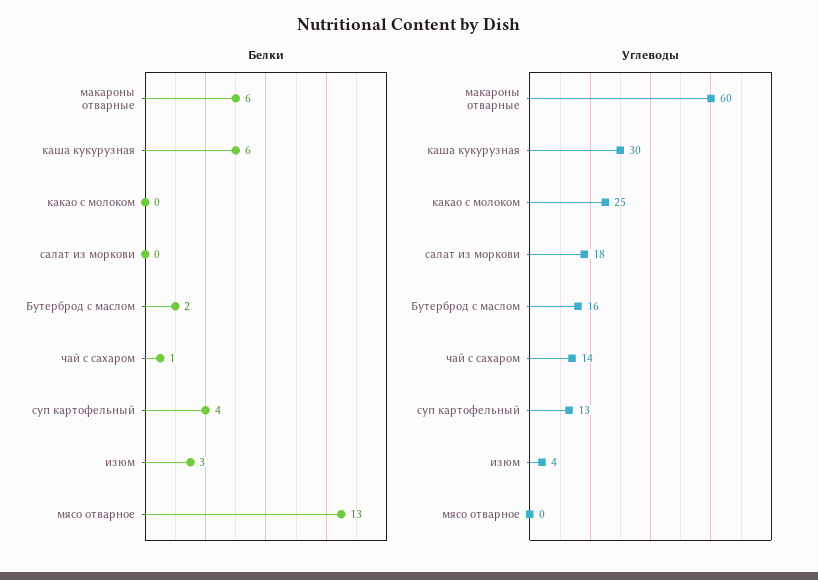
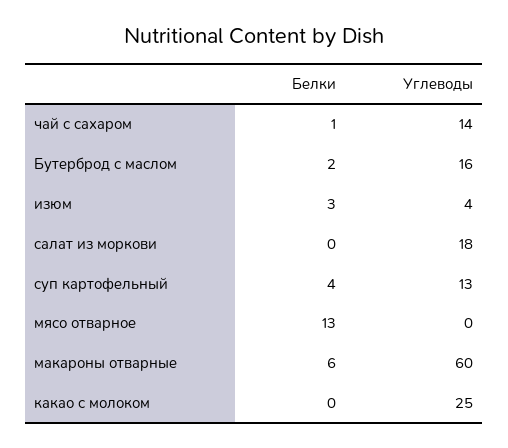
Белки, каша кукурузная: 6 -> none
Углеводы, каша кукурузная: 30 -> none

